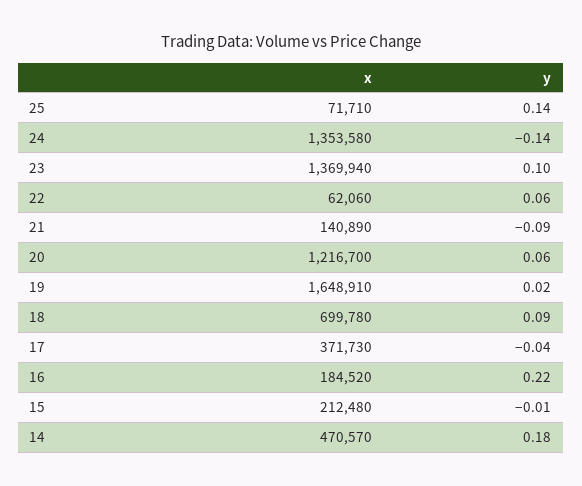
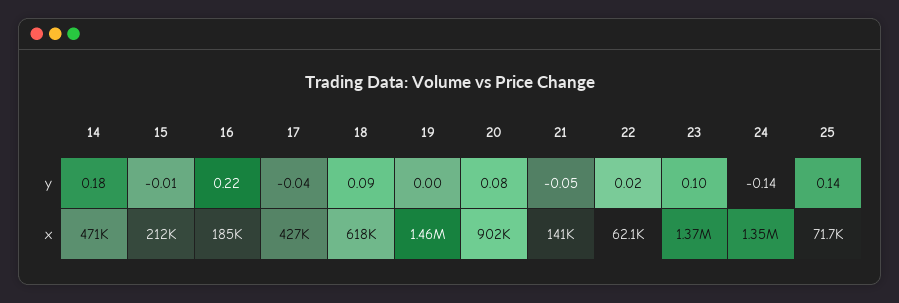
y, 22: 0.06 -> 0.02
y, 21: -0.09 -> -0.05
x, 20: 1216700 -> 902000
y, 20: 0.06 -> 0.08
x, 19: 1648910 -> 1460000
y, 19: 0.02 -> 0
x, 18: 699780 -> 618000
x, 17: 371730 -> 427000

